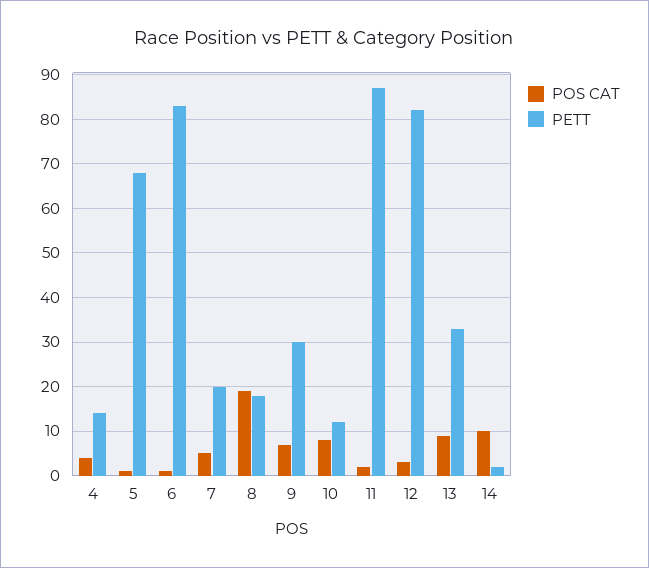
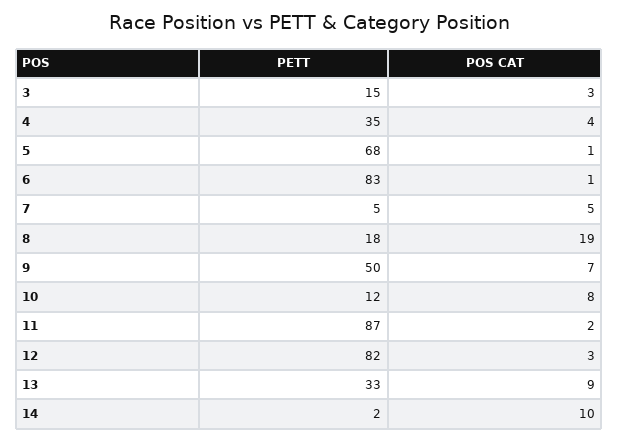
PETT, 4: 15 -> 35
PETT, 7: 20 -> 5
PETT, 9: 30 -> 50
PETT, 3: none -> 15
POS CAT, 3: none -> 3

